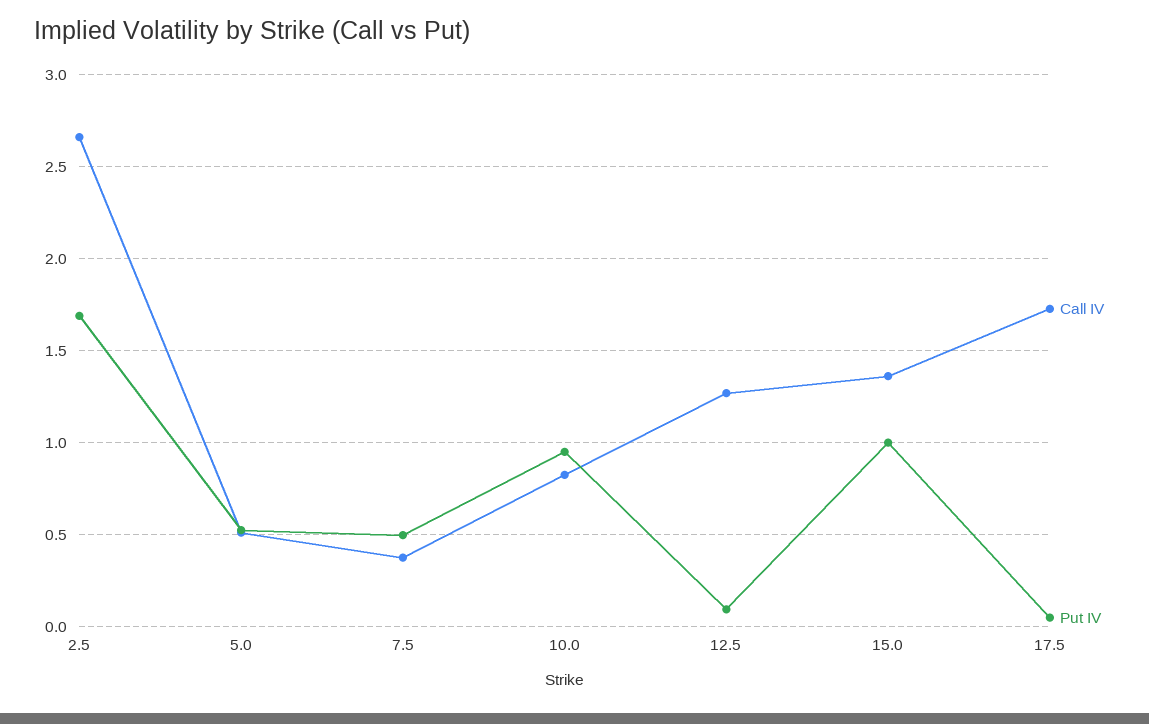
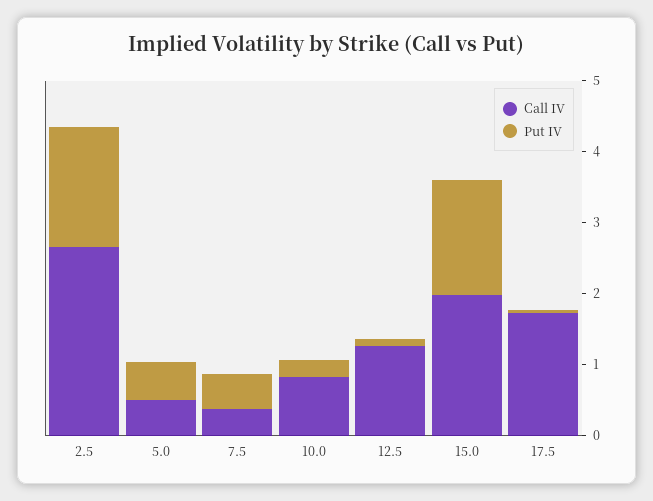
Put IV, 10.0: 0.95 -> 0.2
Call IV, 15.0: 1.35 -> 2
Put IV, 15.0: 1 -> 1.6

